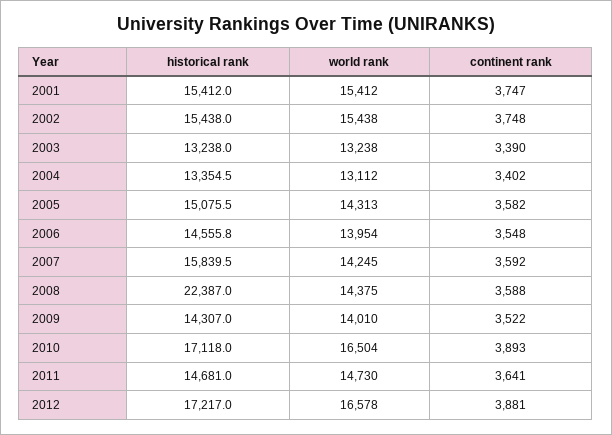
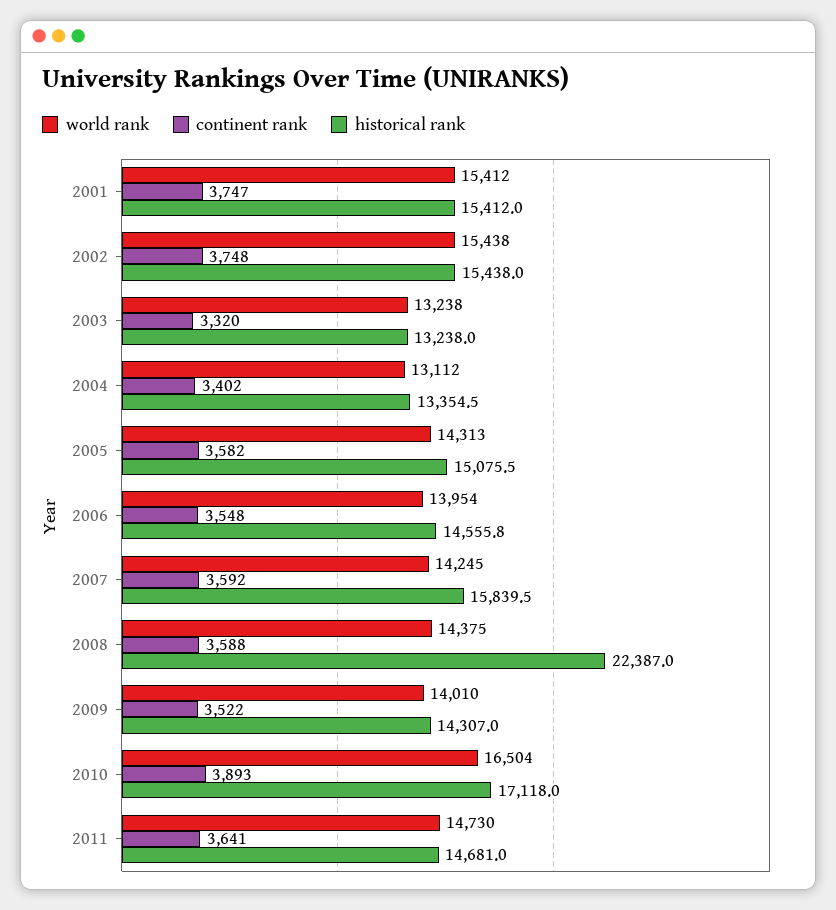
continent rank, 2003: 3390 -> 3320
historical rank, 2012: 17217 -> none
world rank, 2012: 16578 -> none
continent rank, 2012: 3881 -> none

